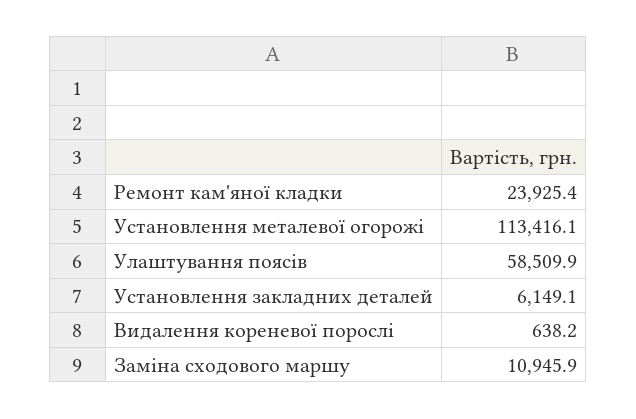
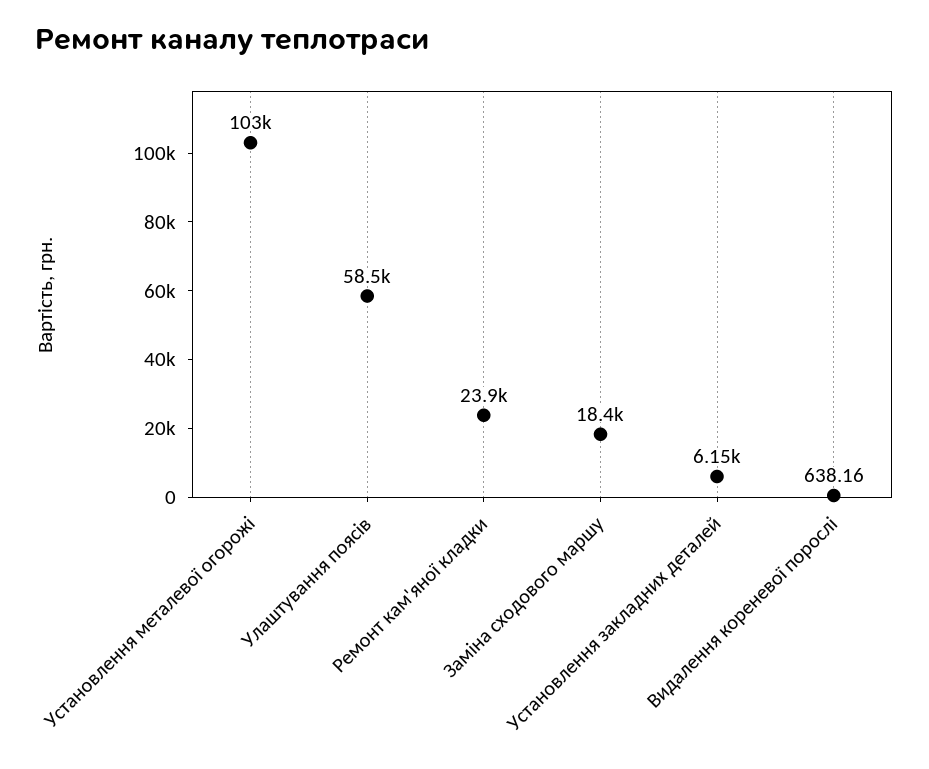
Установлення металевої огорожі: 113416.1 -> 103000
Заміна сходового маршу: 10945.9 -> 18400

